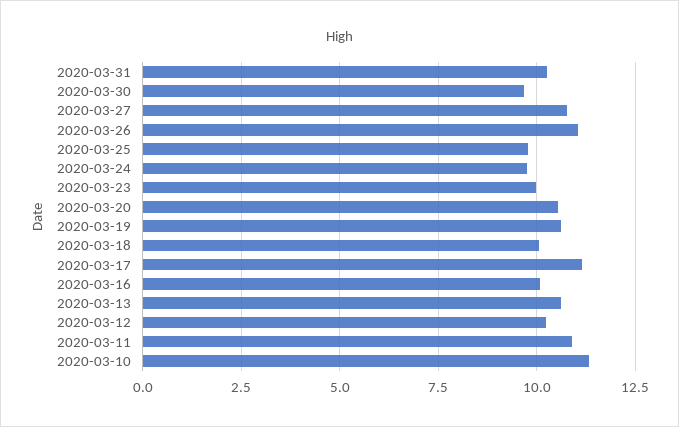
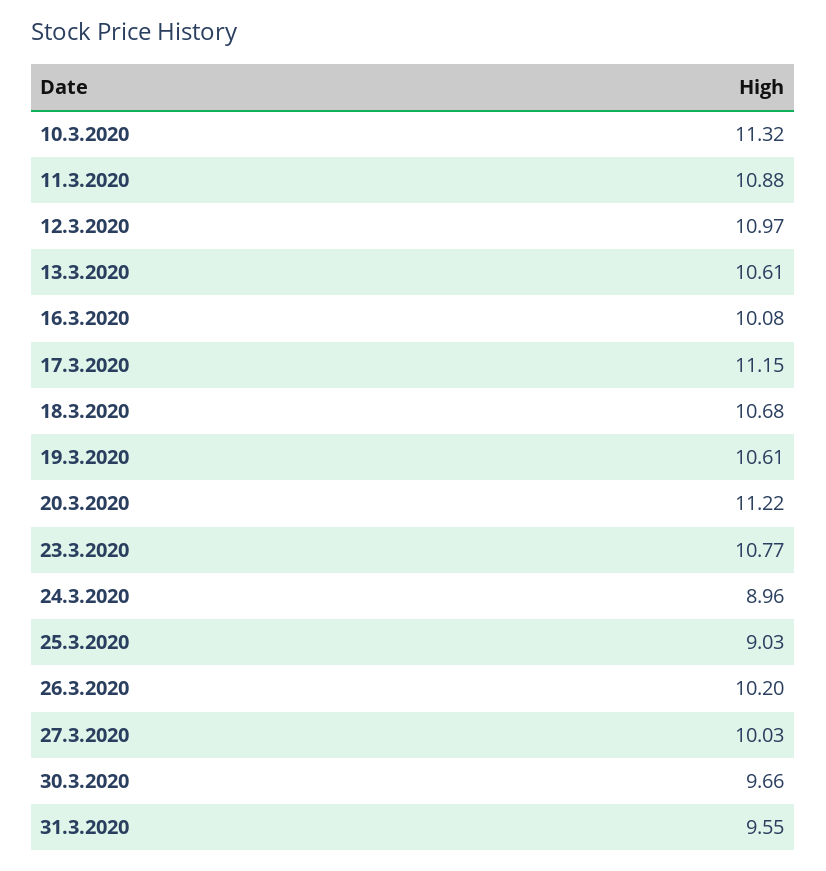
2020-03-31: 10.25 -> 9.55
2020-03-27: 10.75 -> 10.03
2020-03-26: 11 -> 10.2
2020-03-25: 9.75 -> 9.03
2020-03-24: 9.75 -> 8.96
2020-03-23: 10 -> 10.77
2020-03-20: 10.5 -> 11.22
2020-03-18: 10 -> 10.68
2020-03-12: 10.25 -> 10.97

